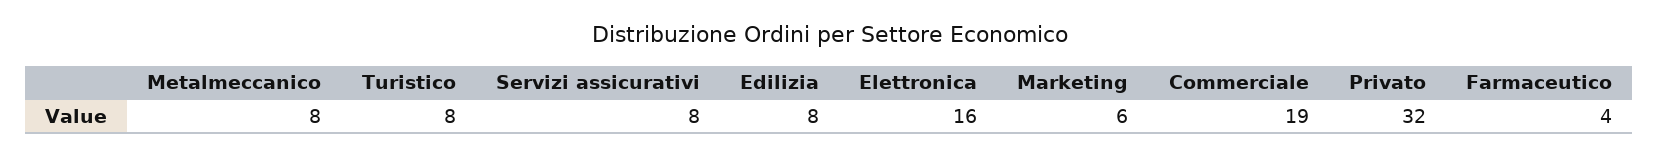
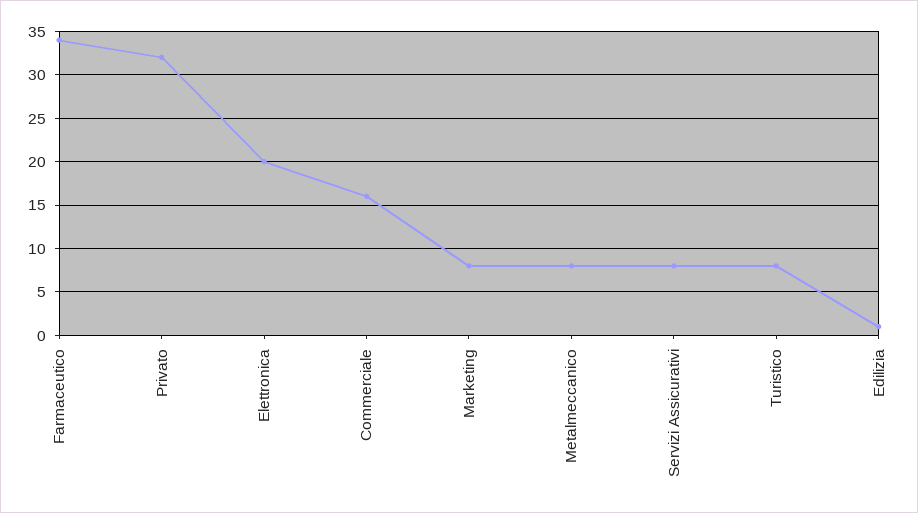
Edilizia: 8 -> 1
Elettronica: 16 -> 20
Marketing: 6 -> 8
Commerciale: 19 -> 16
Farmaceutico: 4 -> 34

